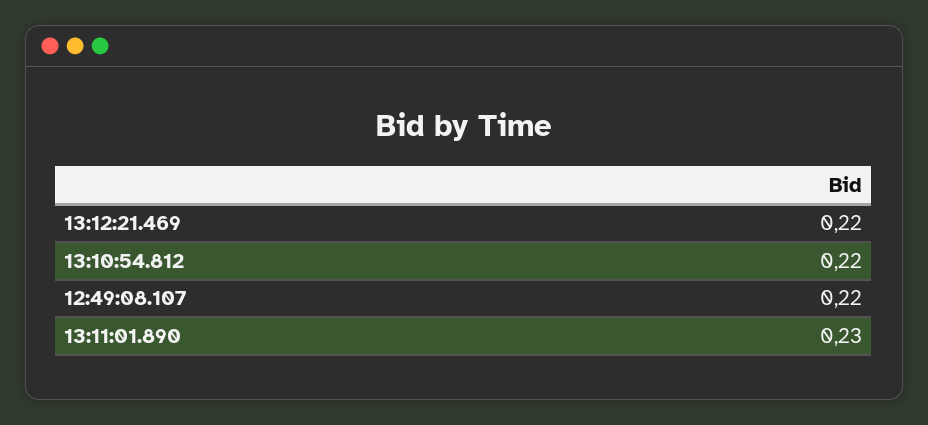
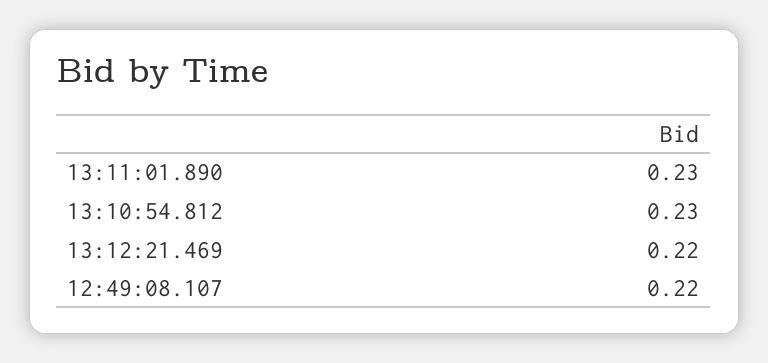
13:10:54.812: 0.22 -> 0.23

